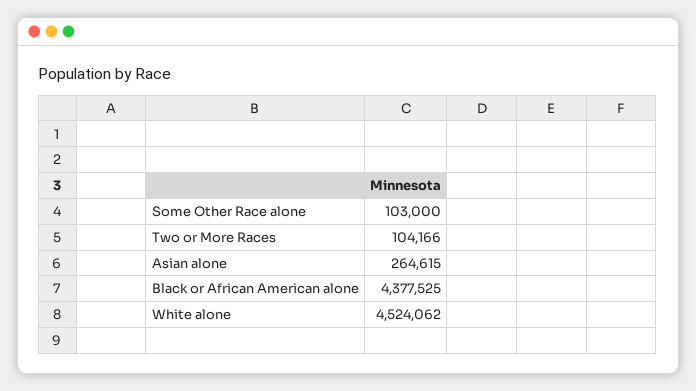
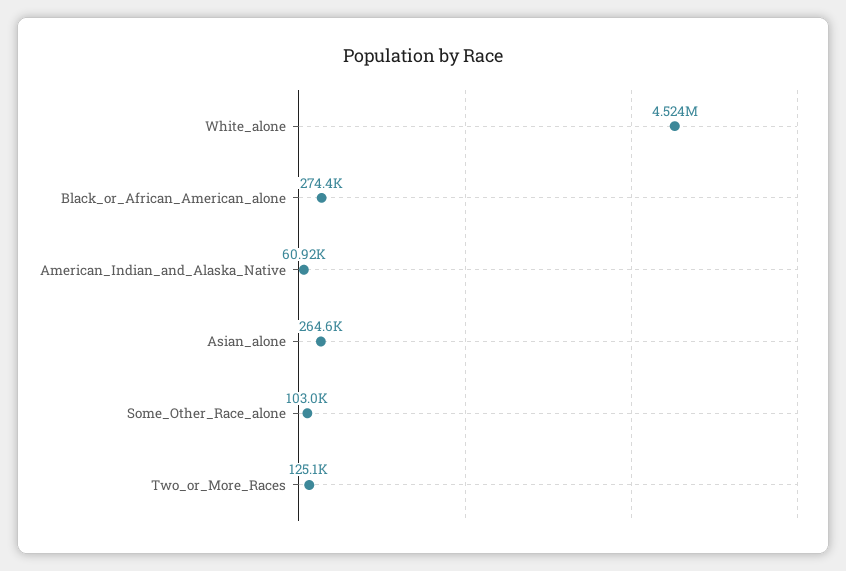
Two or More Races: 104166 -> 125100
Black or African American alone: 4377525 -> 274400
American_Indian_and_Alaska_Native: none -> 60920

